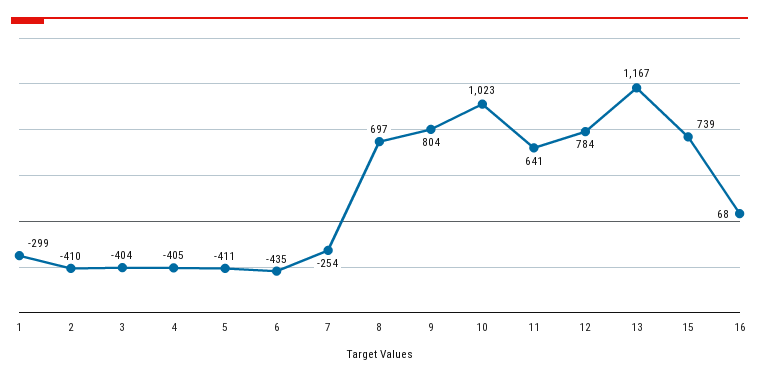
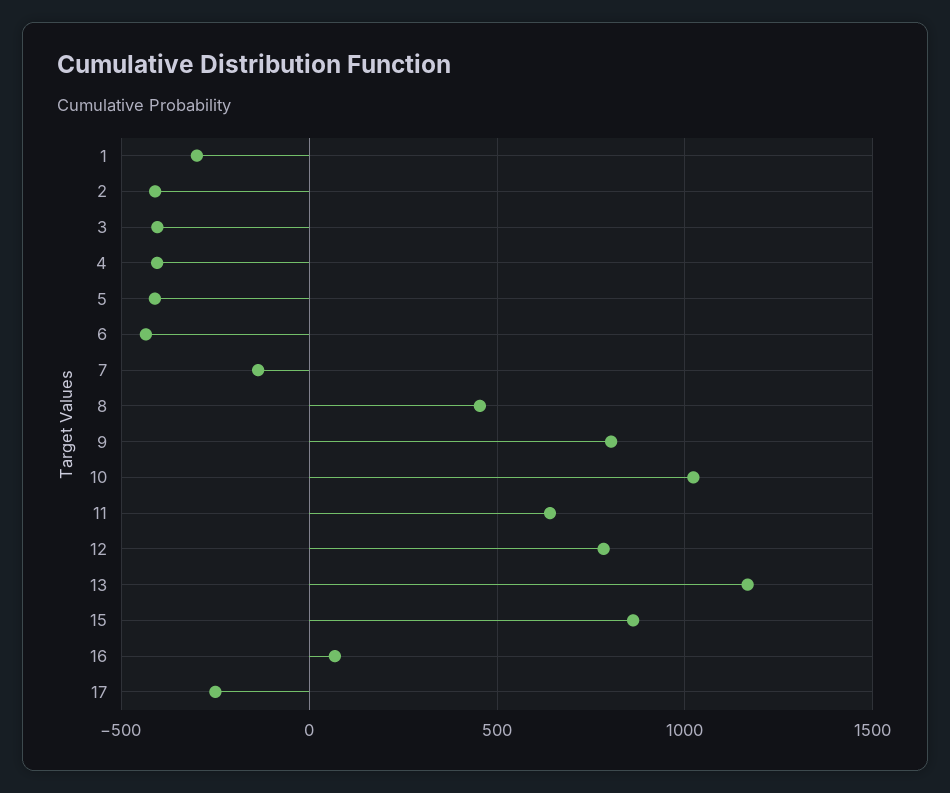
7: -254 -> -150
8: 697 -> 450
15: 739 -> 850
17: none -> -250

